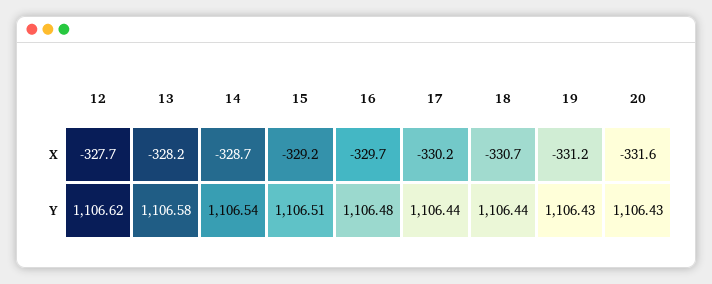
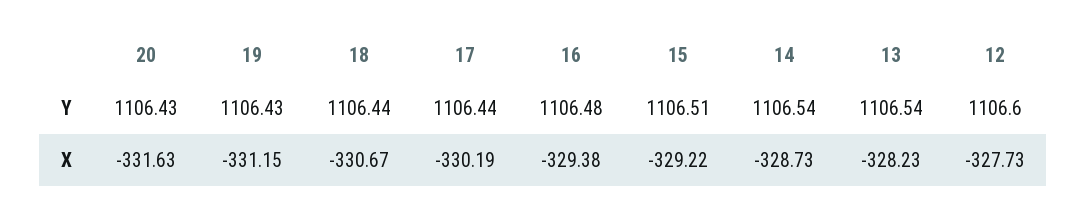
16, X: -329.7 -> -329.38
12, Y: 1106.62 -> 1106.6
13, Y: 1106.58 -> 1106.54

